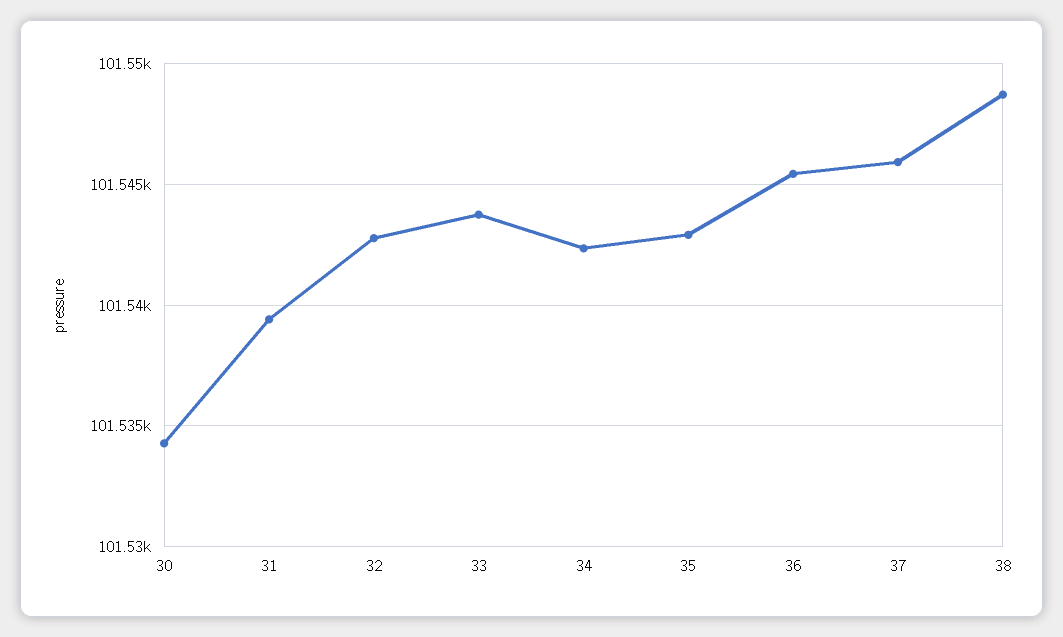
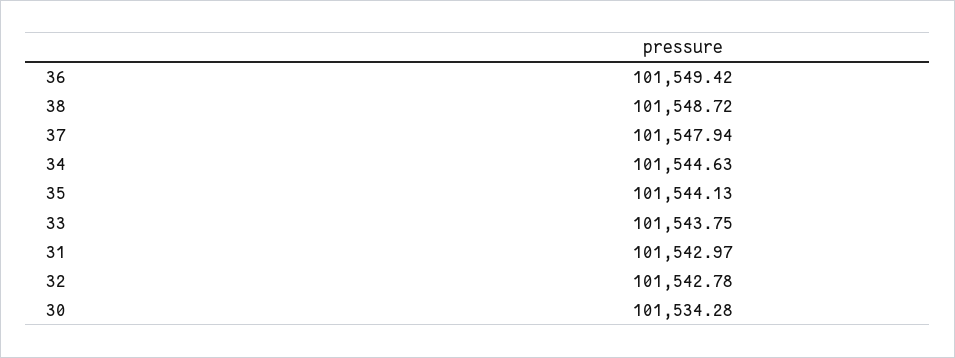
31: 101539.5 -> 101542.97
34: 101542.5 -> 101544.63
35: 101543 -> 101544.13
36: 101545.5 -> 101549.42
37: 101546 -> 101547.94

